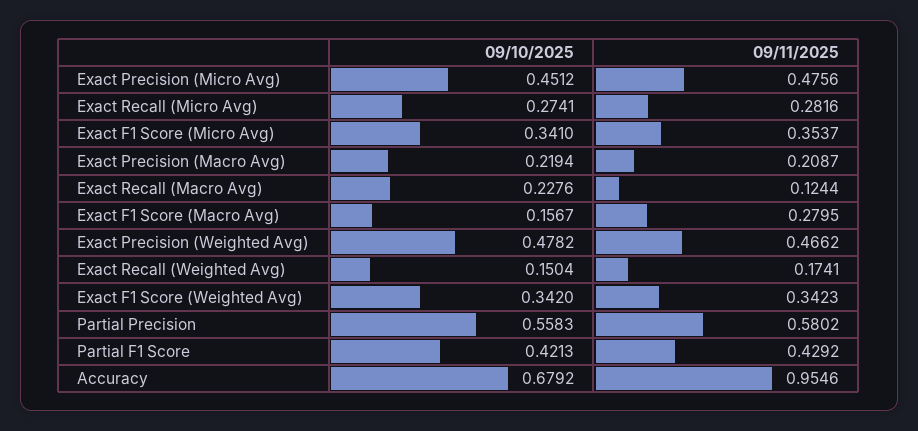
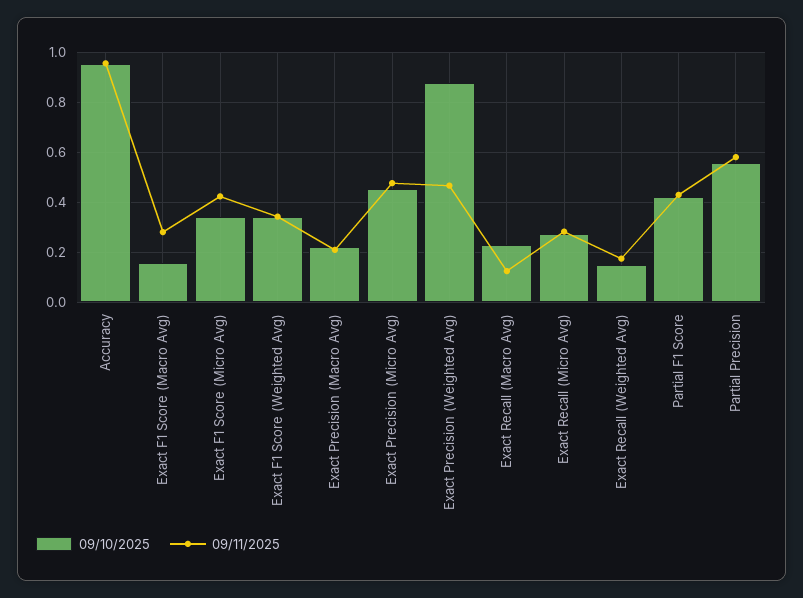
09/11/2025, Exact F1 Score (Micro Avg): 0.3537 -> 0.425
09/10/2025, Exact Precision (Weighted Avg): 0.4782 -> 0.875
09/10/2025, Accuracy: 0.6792 -> 0.95

